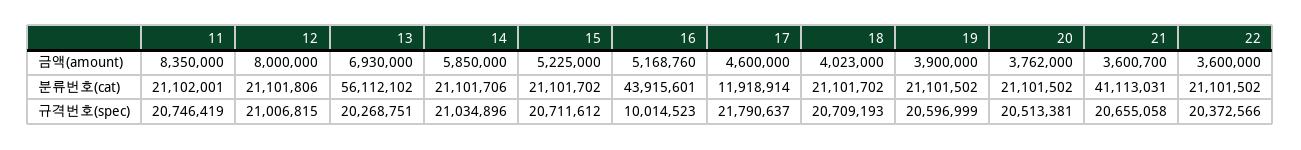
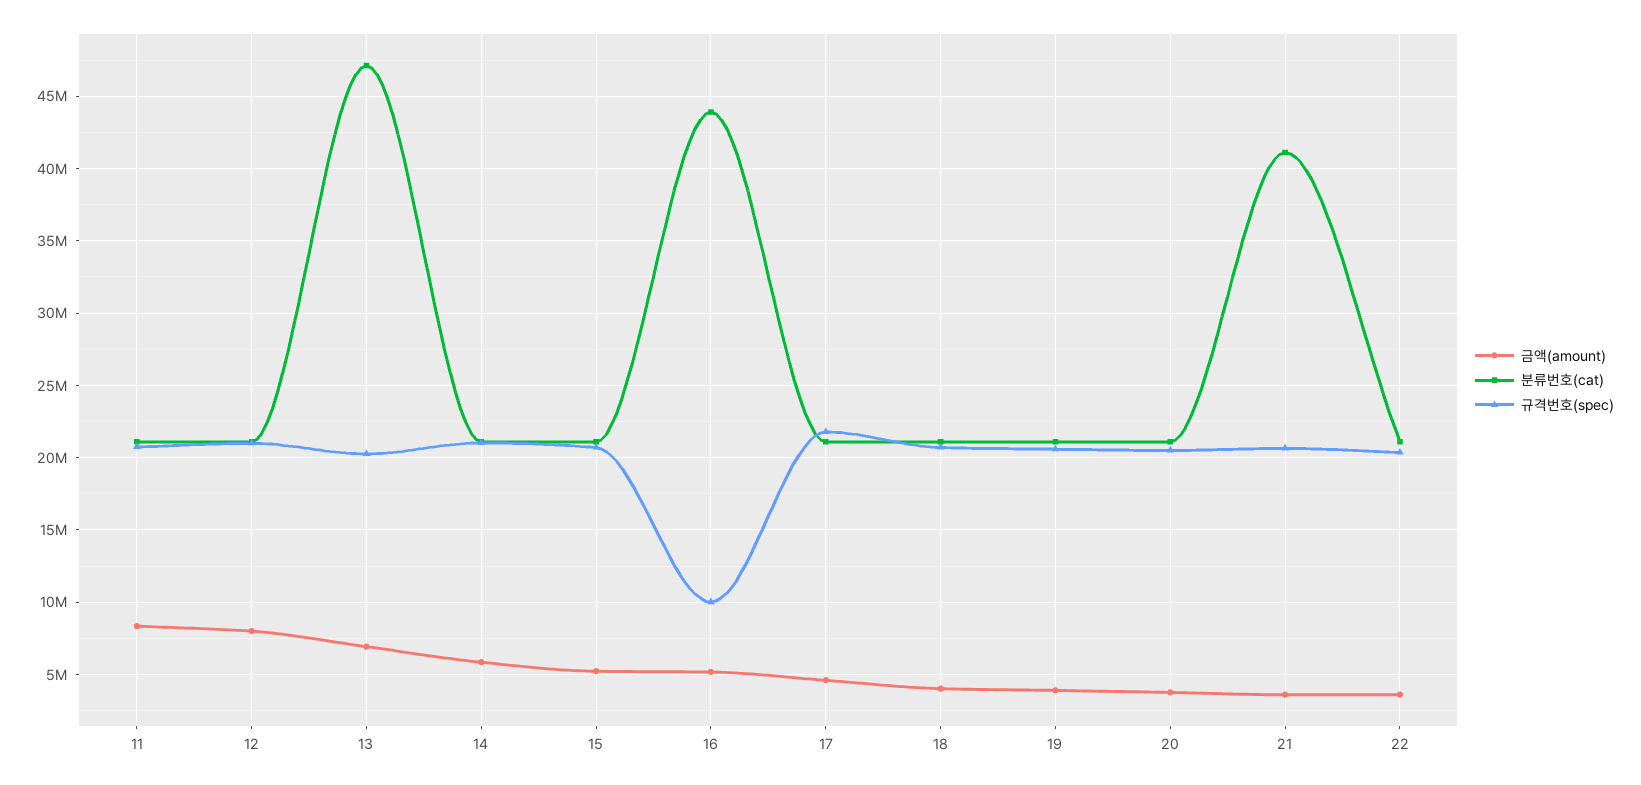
분류번호(cat), 13: 56112102 -> 47000000
분류번호(cat), 17: 11918914 -> 21000000

